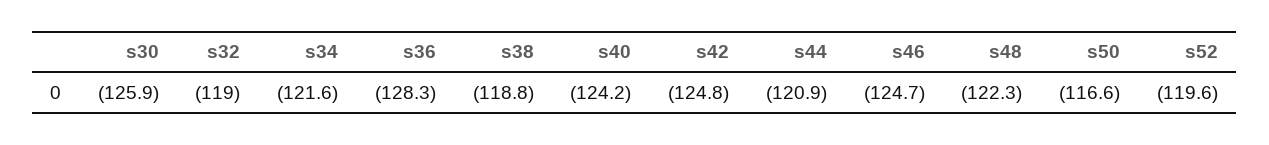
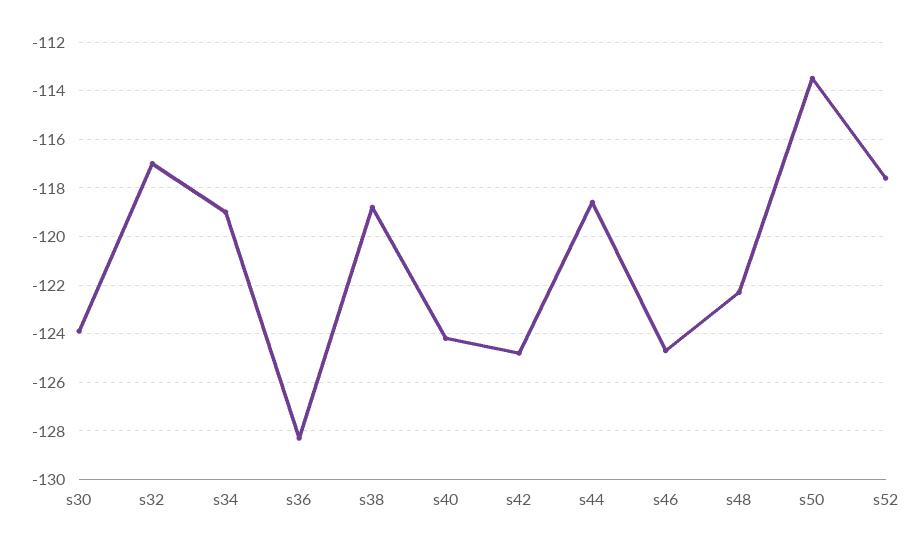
s30: -125.9 -> -124
s32: -119 -> -117
s34: -121.6 -> -119
s44: -120.9 -> -118.5
s50: -116.6 -> -113.5
s52: -119.6 -> -117.5

